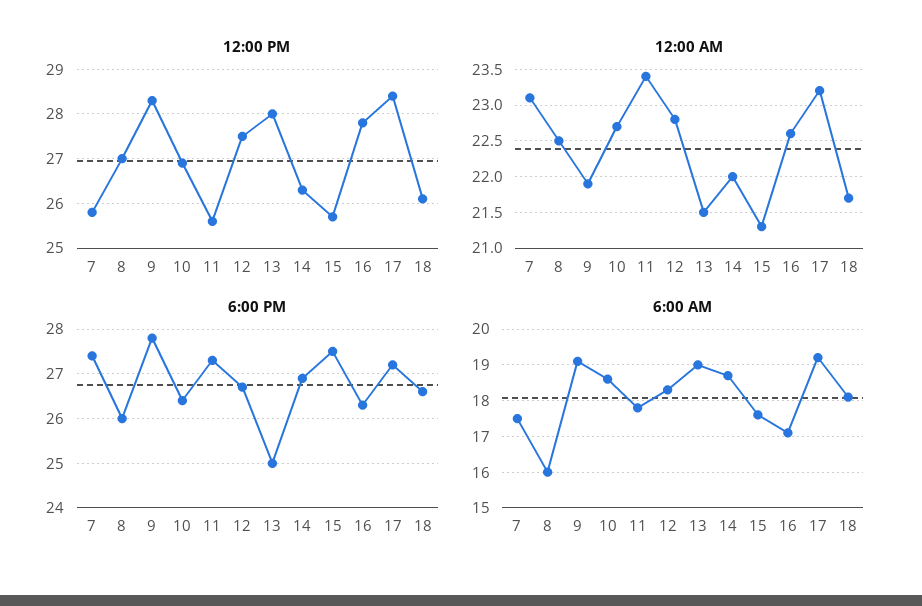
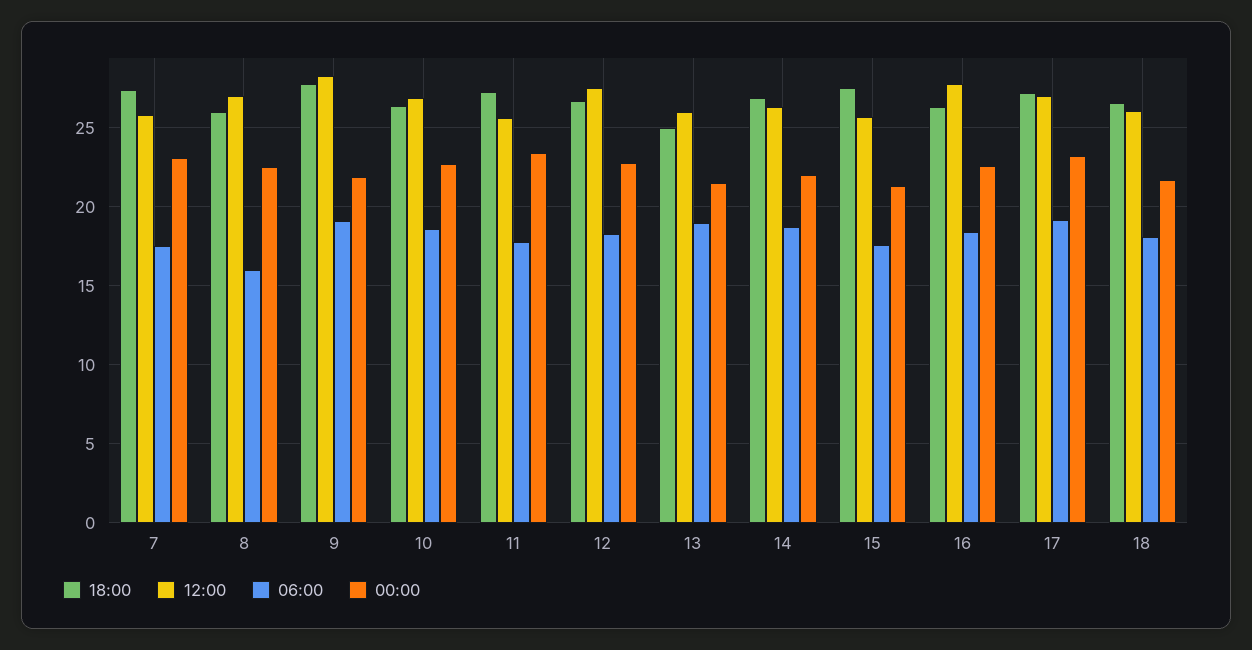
12:00 PM, 13: 28 -> 26
12:00 PM, 17: 28.5 -> 27
6:00 AM, 16: 17 -> 18.5

